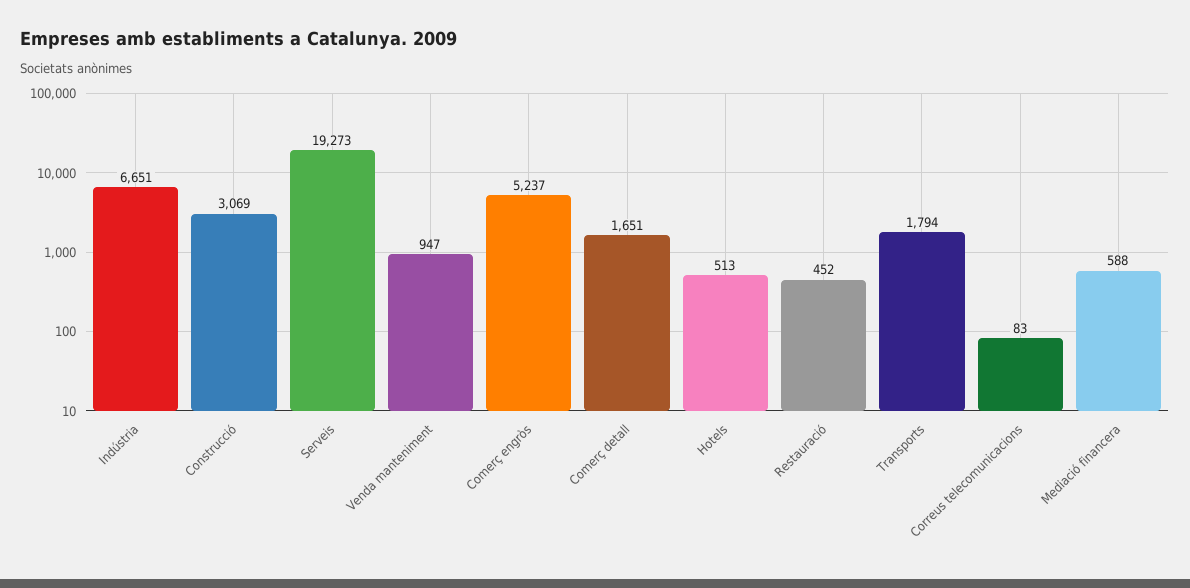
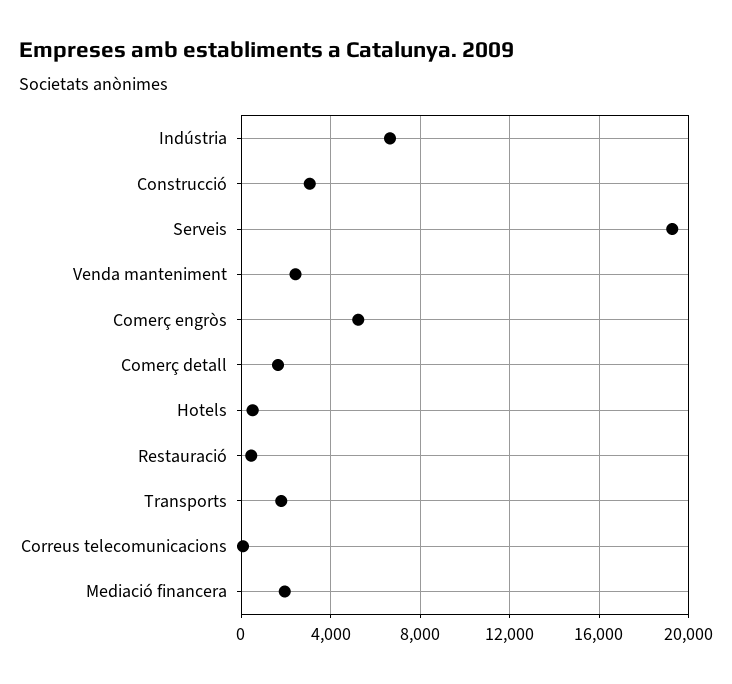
Venda manteniment: 947 -> 2500
Mediació financera: 588 -> 2000

